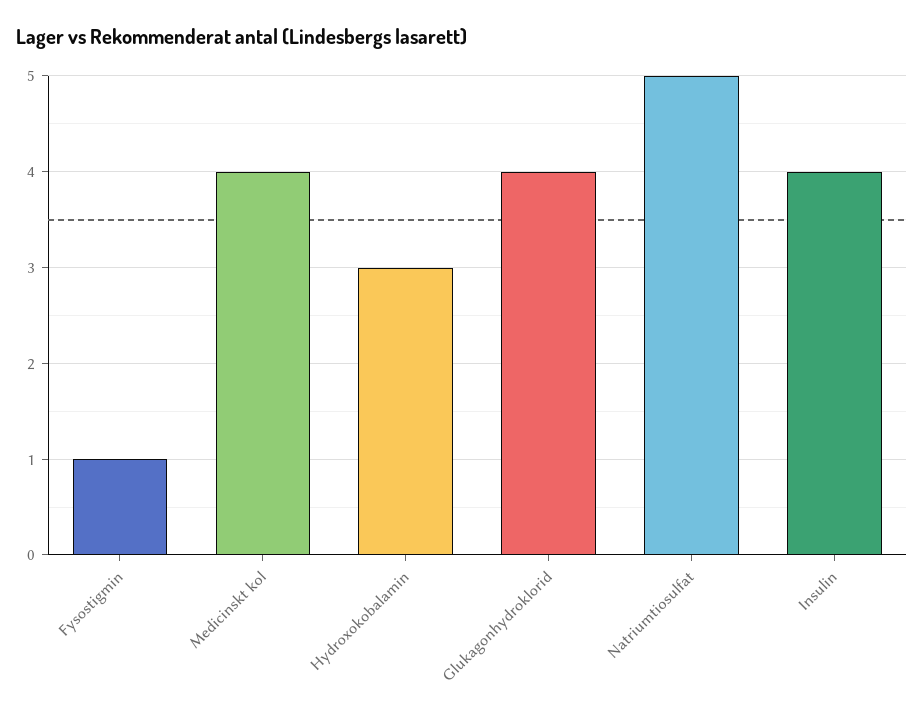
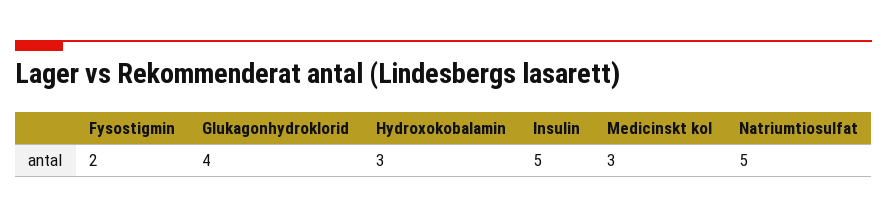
Fysostigmin: 1 -> 2
Medicinskt kol: 4 -> 3
Insulin: 4 -> 5

